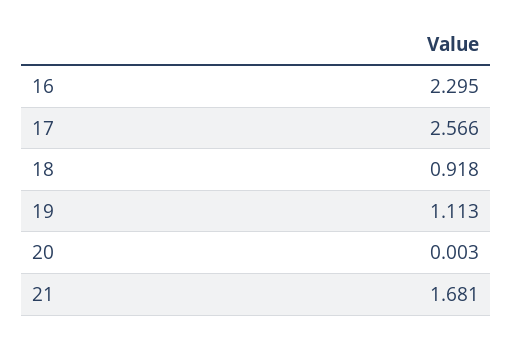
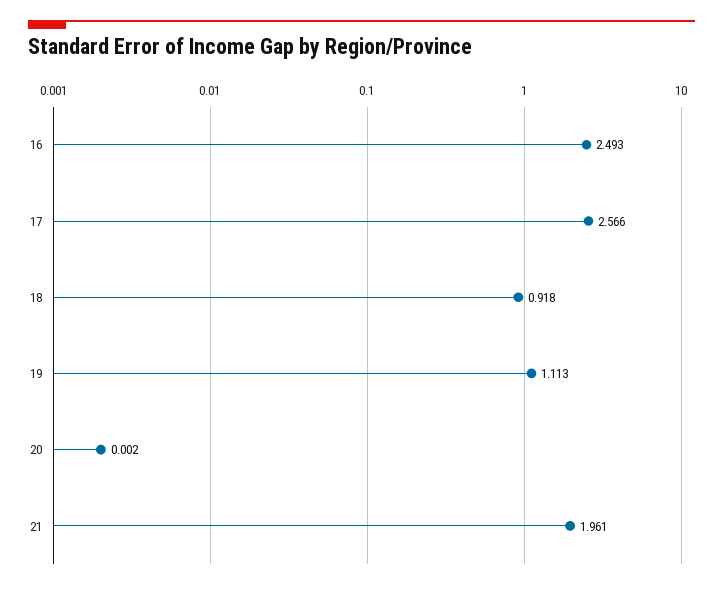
16: 2.295 -> 2.493
20: 0.003 -> 0.002
21: 1.681 -> 1.961

